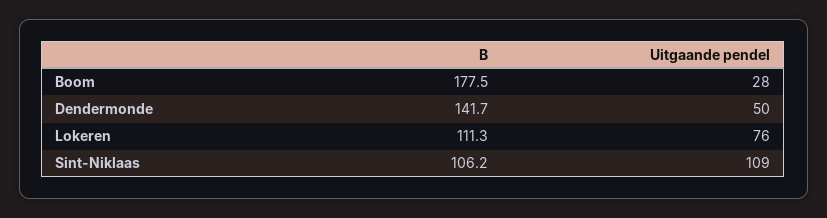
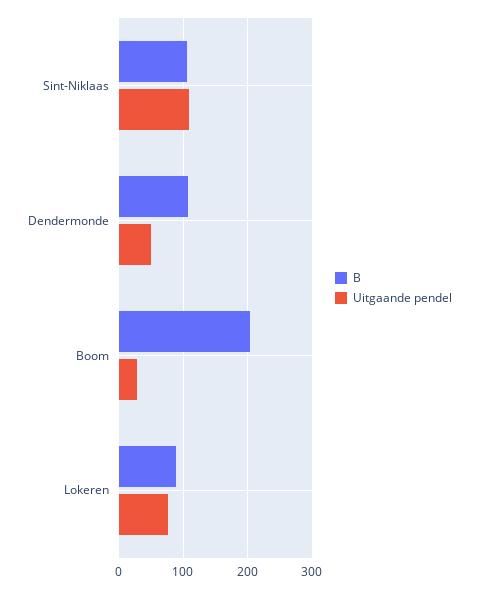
B, Boom: 177.5 -> 200
B, Dendermonde: 141.7 -> 110
B, Lokeren: 111.3 -> 90

